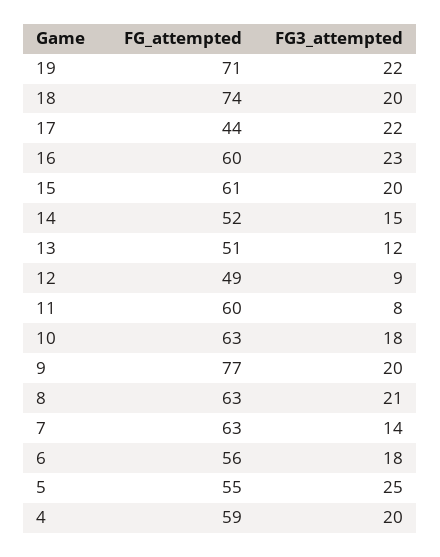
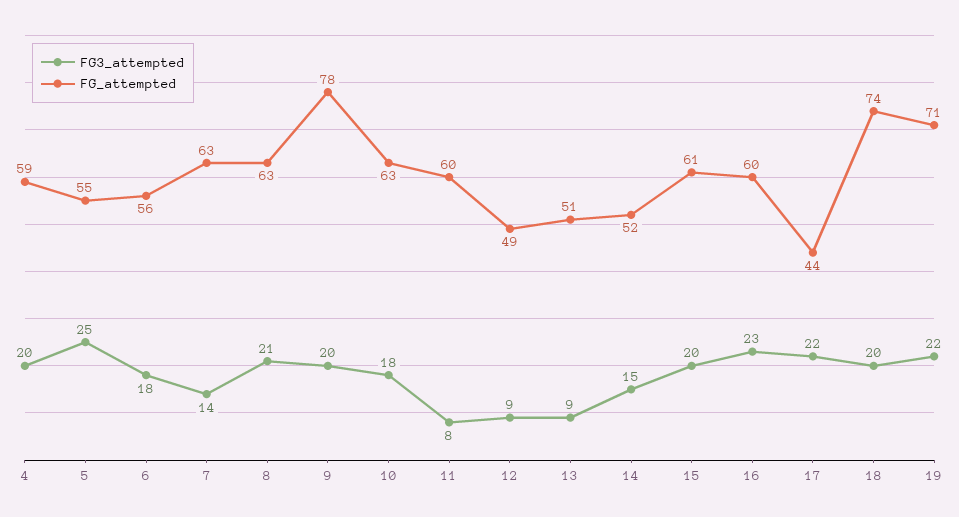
FG3_attempted, 13: 12 -> 9
FG_attempted, 9: 77 -> 78

